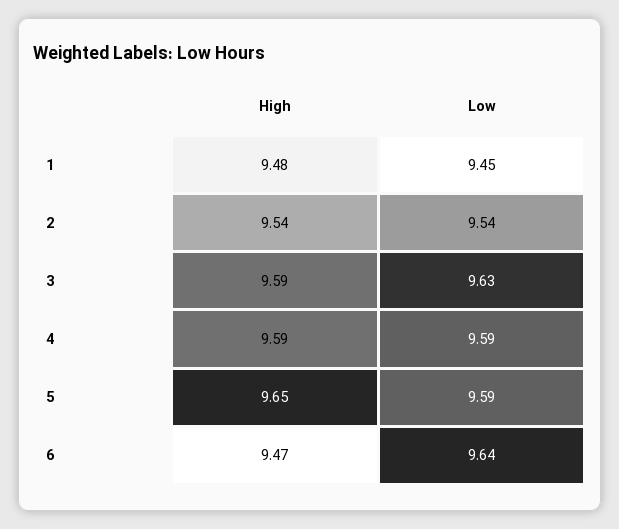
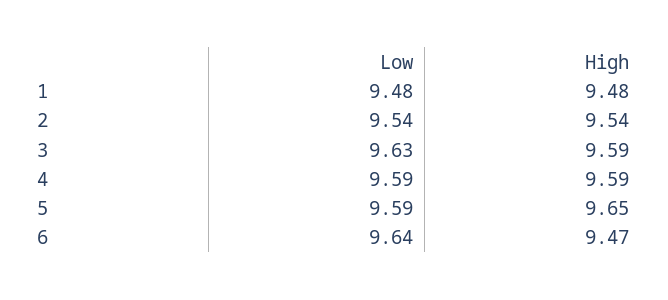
Low, 1: 9.45 -> 9.48

